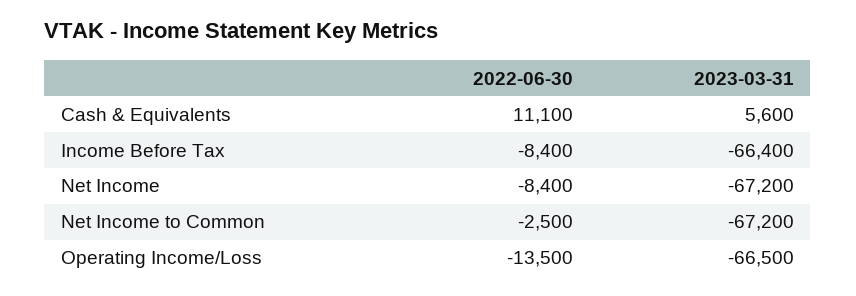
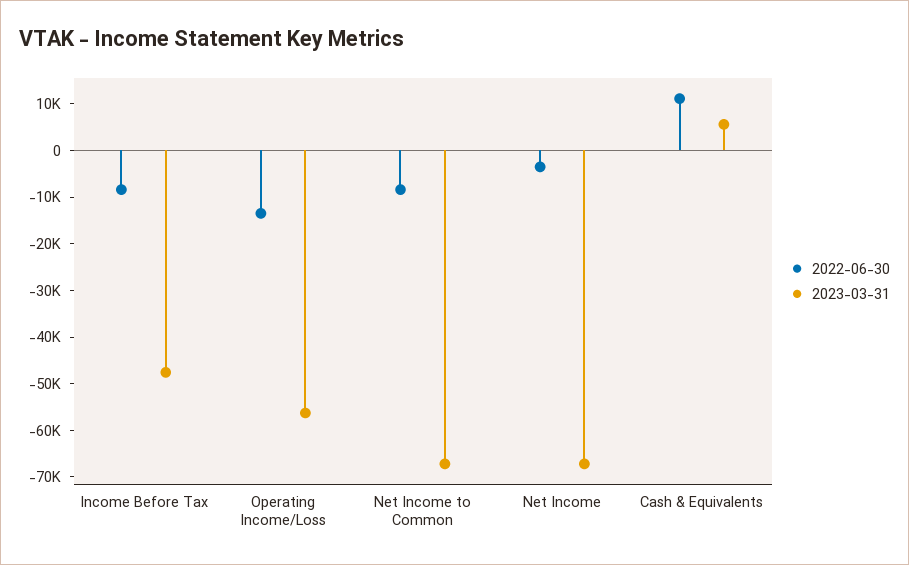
2023-03-31, Income Before Tax: -66400 -> -48000
2022-06-30, Net Income: -8400 -> -4000
2022-06-30, Net Income to Common: -2500 -> -8000
2023-03-31, Operating Income/Loss: -66500 -> -56000

